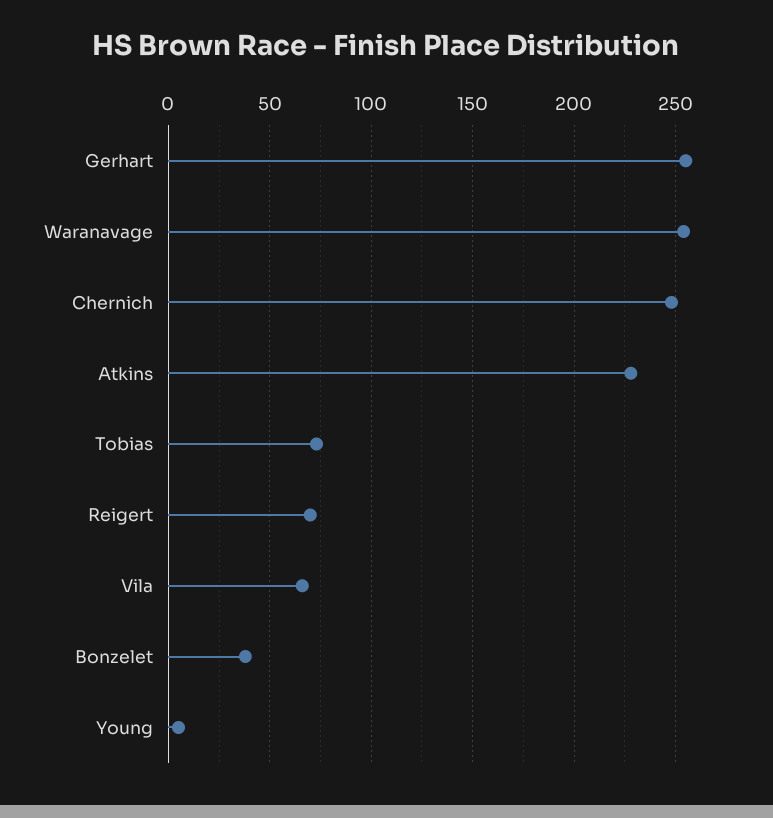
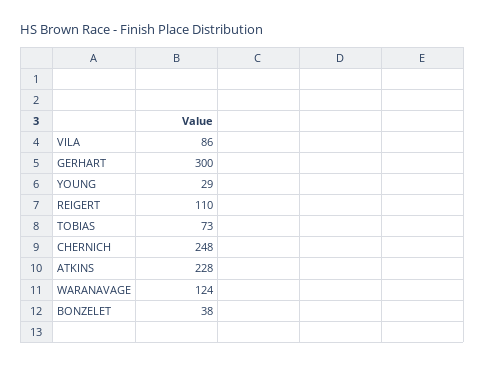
Gerhart: 255 -> 300
Waranavage: 255 -> 124
Reigert: 70 -> 110
Vila: 65 -> 86
Young: 5 -> 29

